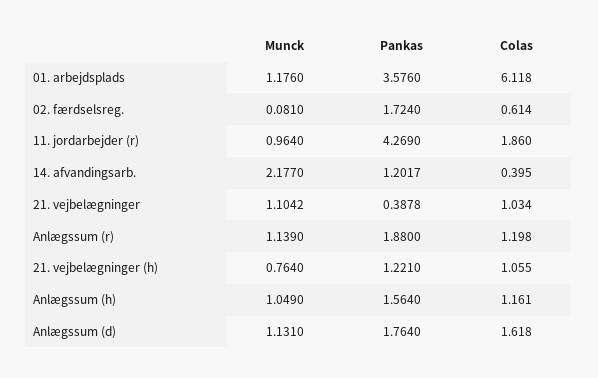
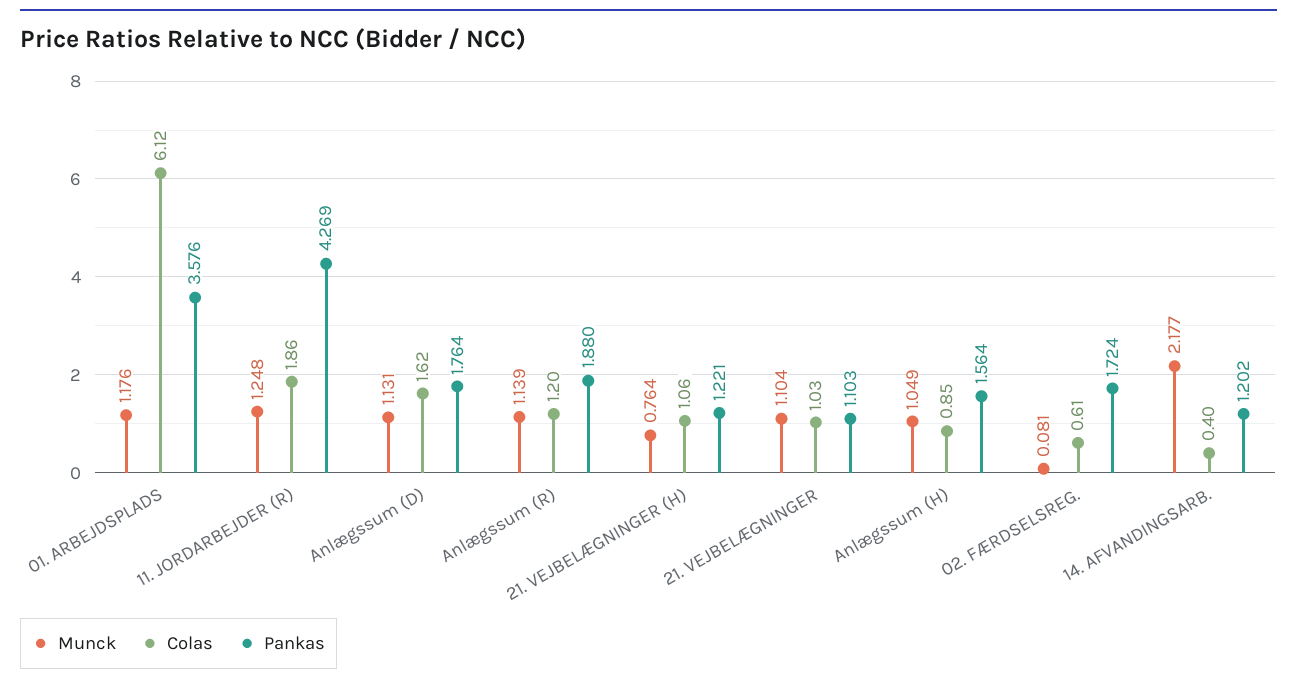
Munck, 11. jordarbejder (r): 0.964 -> 1.248
Pankas, 21. vejbelægninger: 0.3878 -> 1.103
Colas, Anlægssum (h): 1.161 -> 0.85

